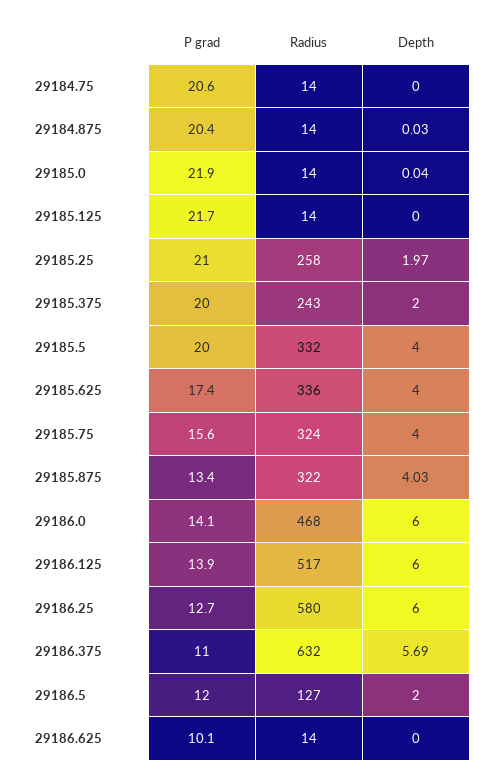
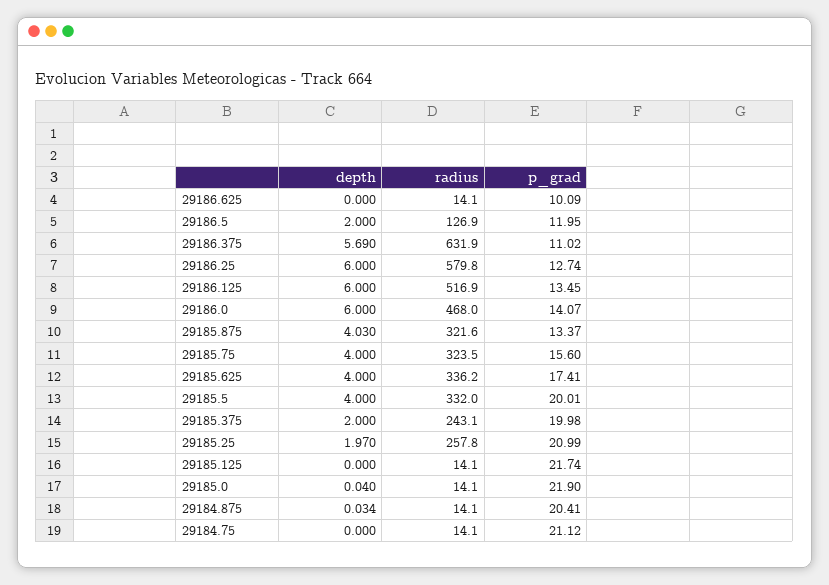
P grad, 29184.75: 20.6 -> 21.12
P grad, 29186.125: 13.9 -> 13.45

